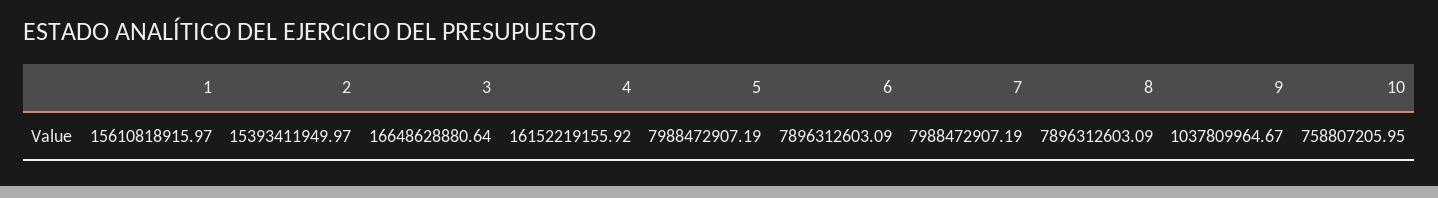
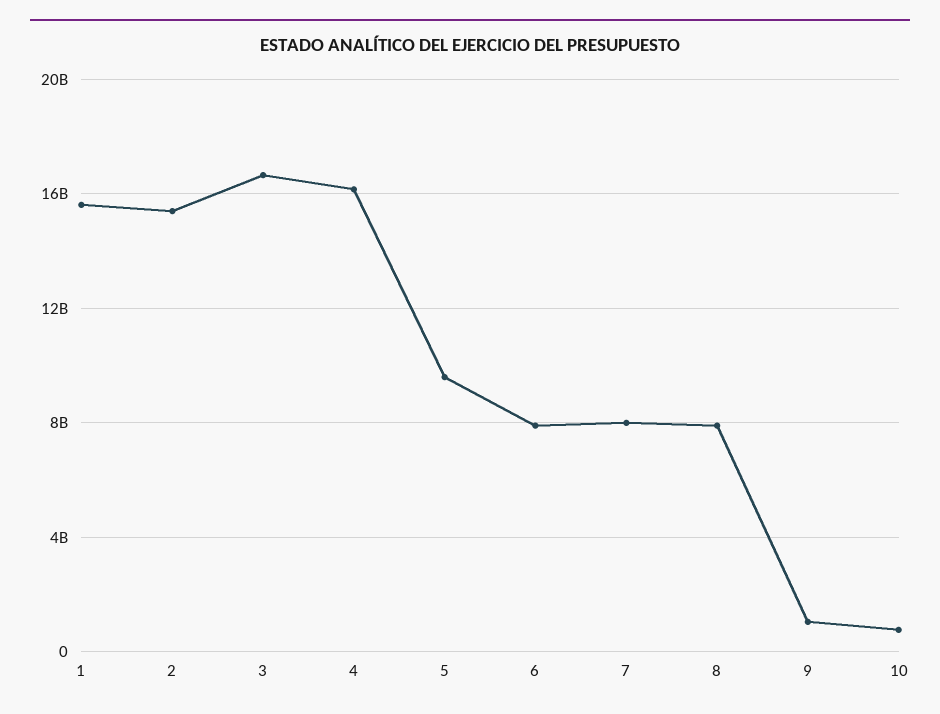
5: 7988472907.19 -> 9500000000

